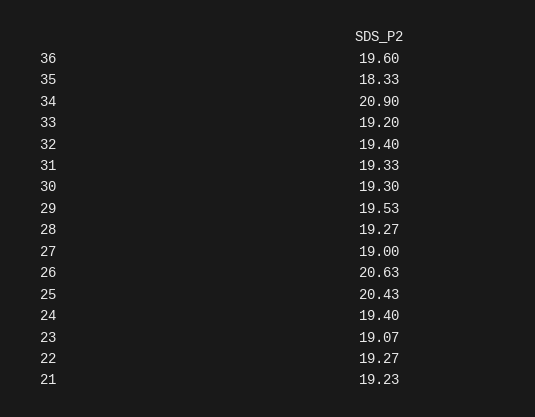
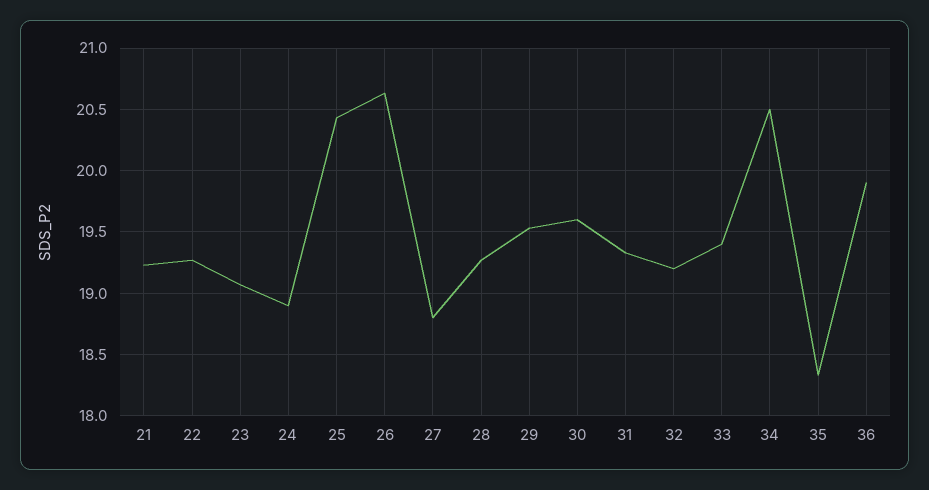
36: 19.6 -> 19.9
34: 20.9 -> 20.5
33: 19.2 -> 19.4
32: 19.4 -> 19.2
30: 19.3 -> 19.6
27: 19 -> 18.8
24: 19.4 -> 18.9

